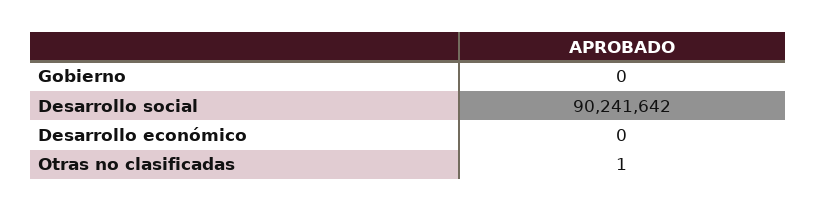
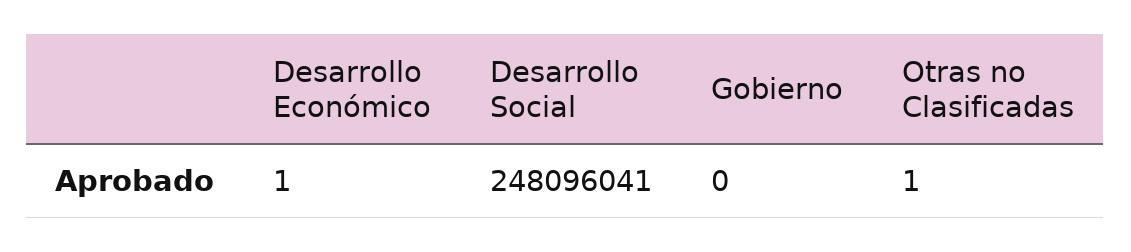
Desarrollo social: 90241642 -> 248096041
Desarrollo económico: 0 -> 1

